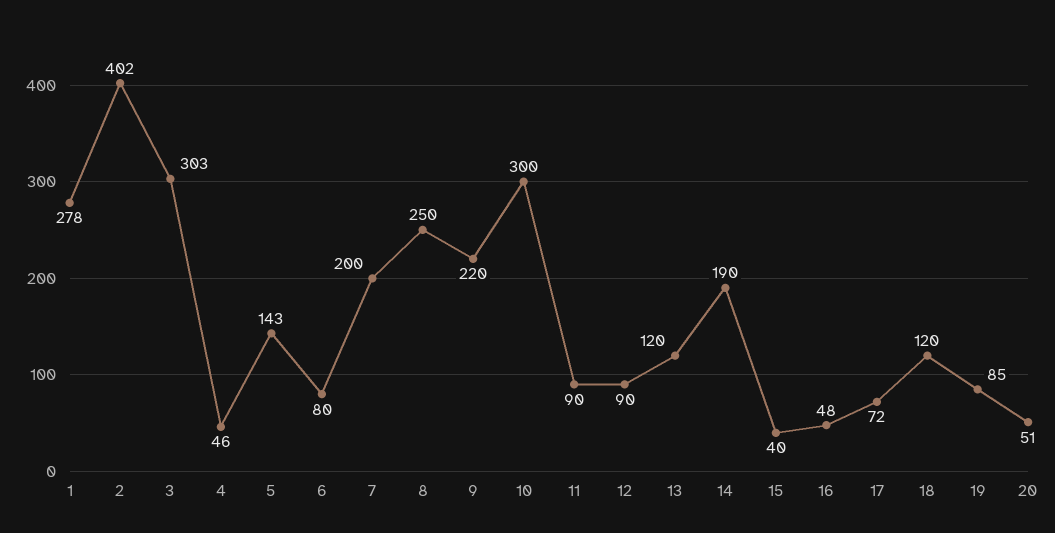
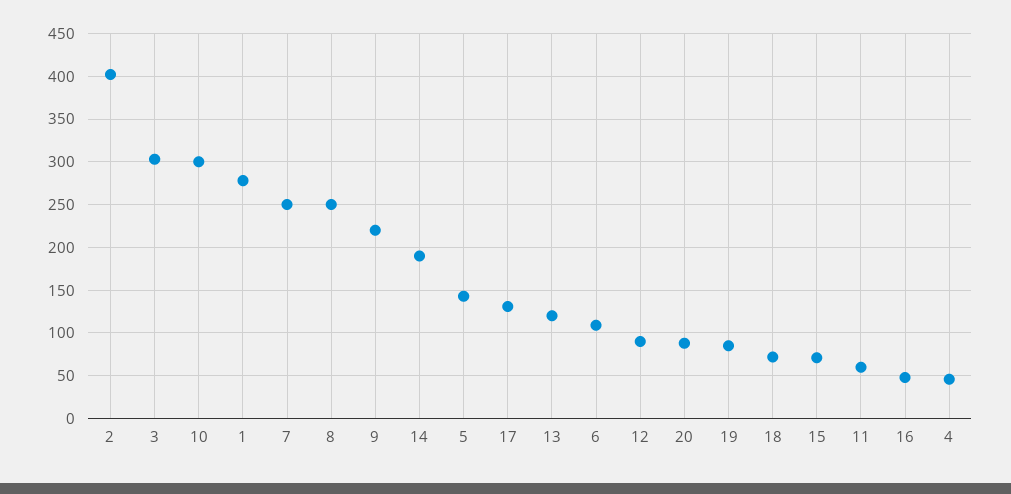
6: 80 -> 110
7: 200 -> 250
11: 90 -> 60
15: 40 -> 70
17: 72 -> 130
18: 120 -> 70
20: 51 -> 90

